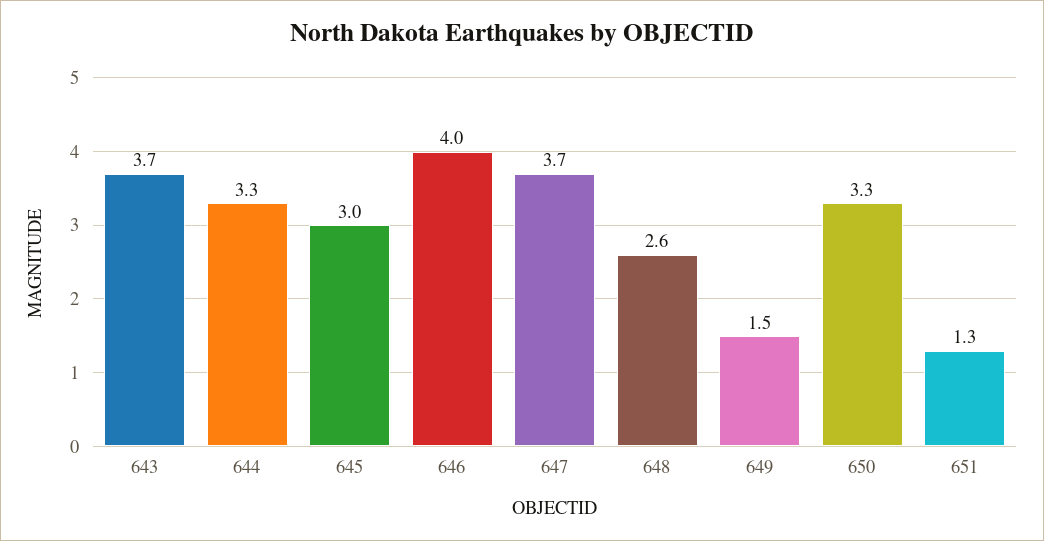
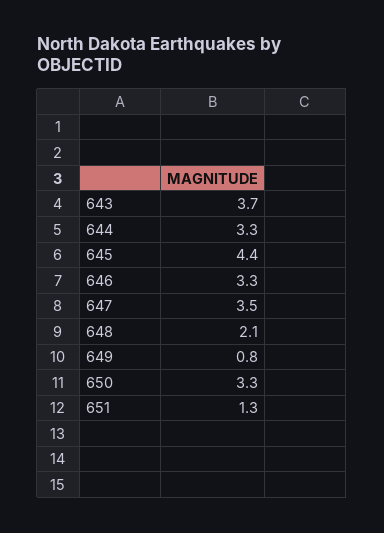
645: 3 -> 4.4
646: 4 -> 3.3
647: 3.7 -> 3.5
648: 2.6 -> 2.1
649: 1.5 -> 0.8

